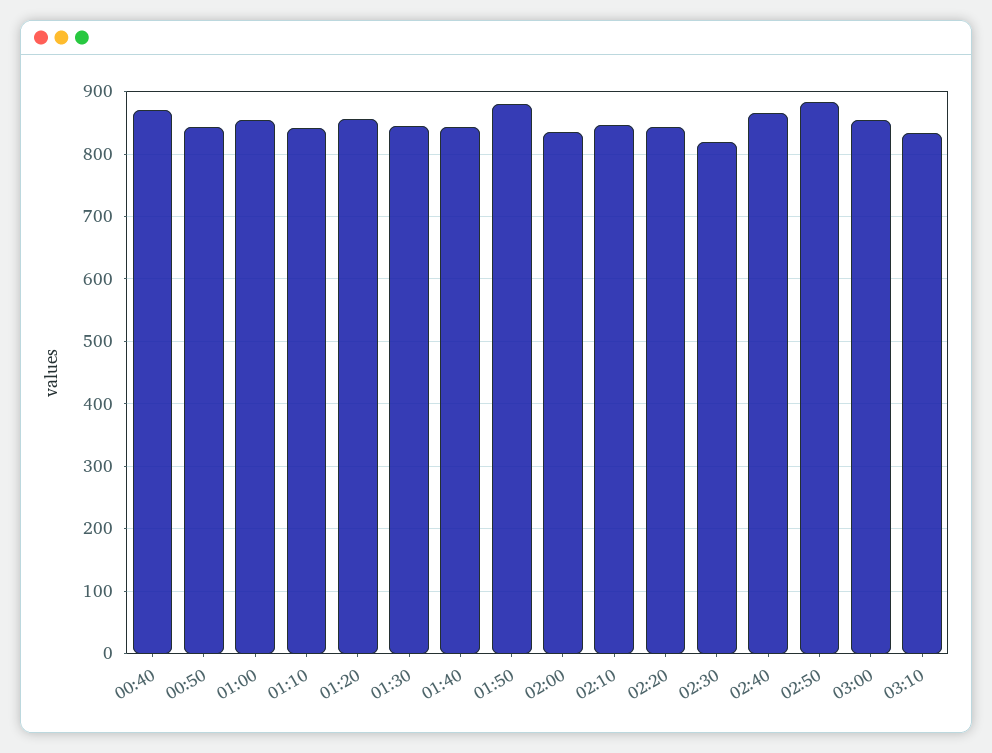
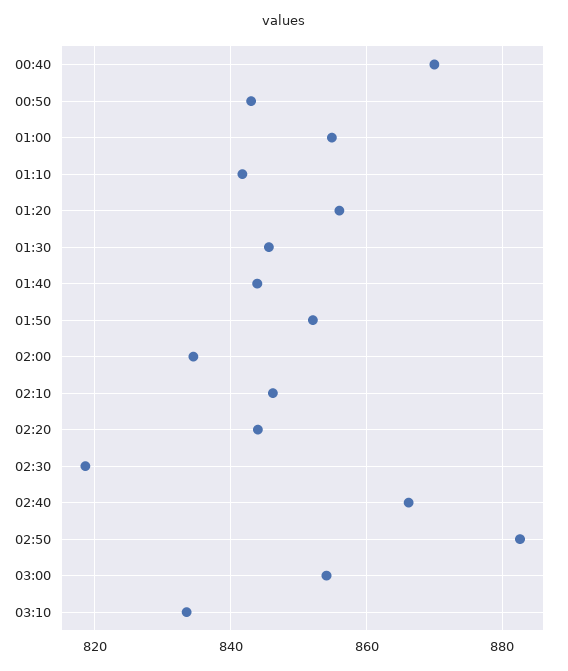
01:50: 880 -> 852

